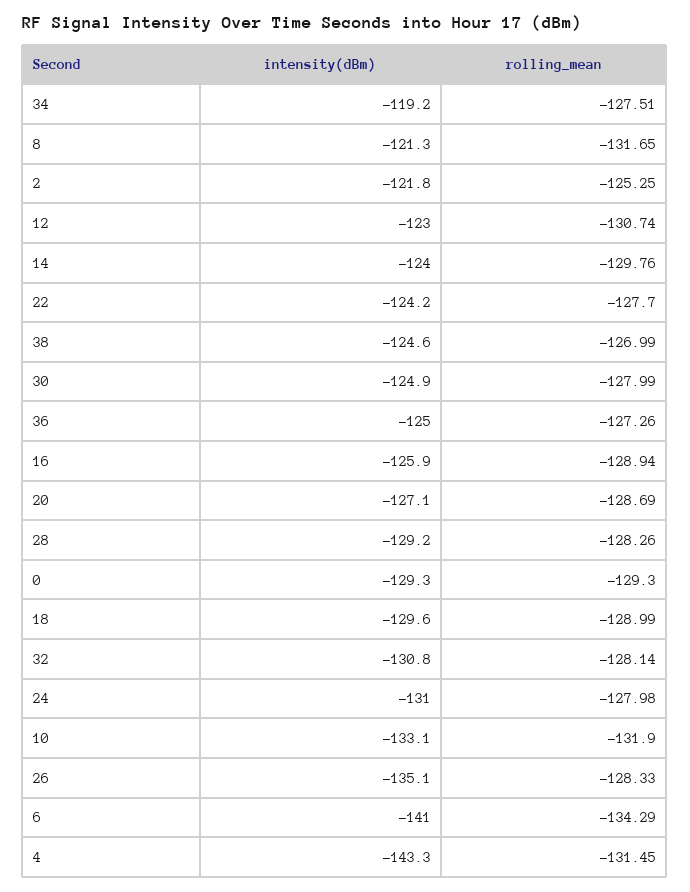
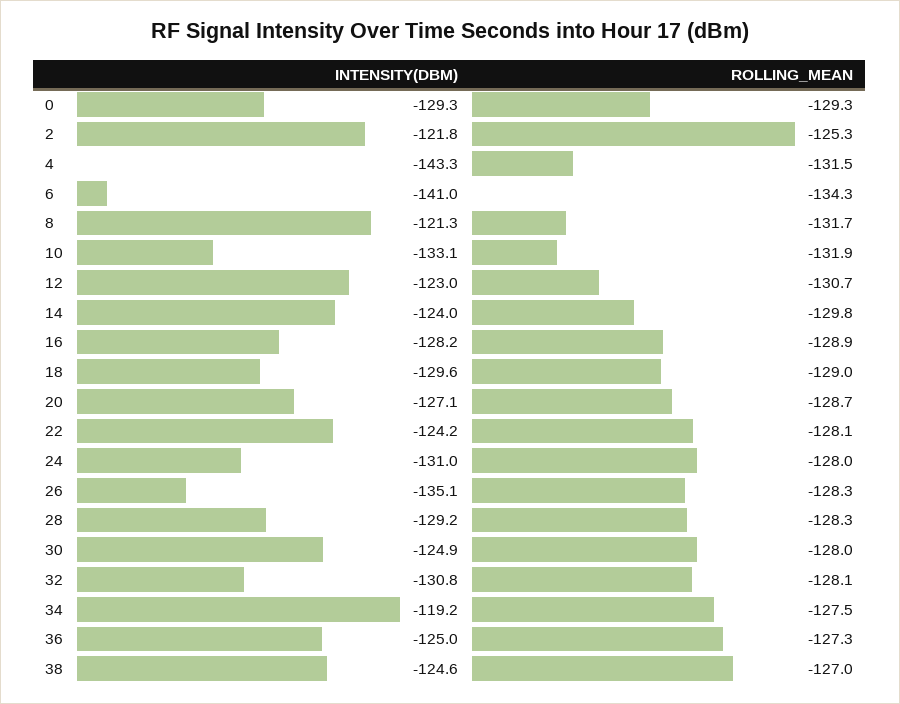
rolling_mean, 22: -127.7 -> -128.1
intensity(dBm), 16: -125.9 -> -128.2

